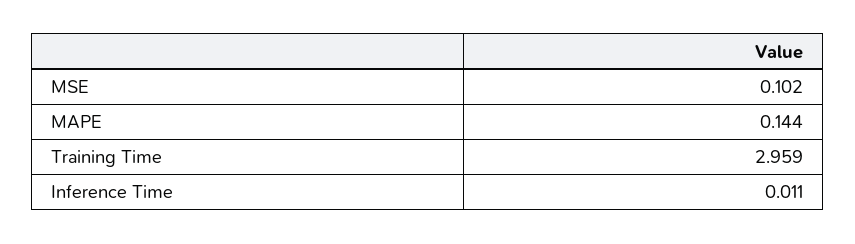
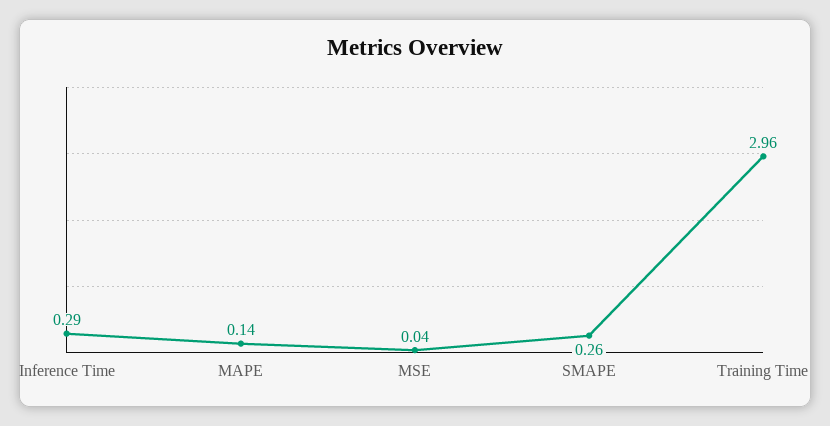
MSE: 0.102 -> 0.04
Inference Time: 0.011 -> 0.29
SMAPE: none -> 0.26

